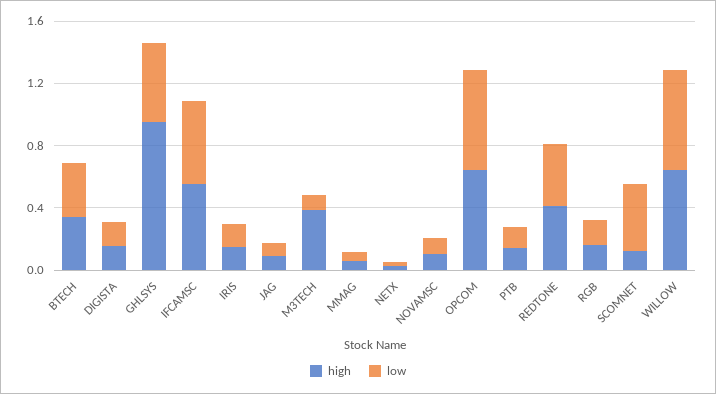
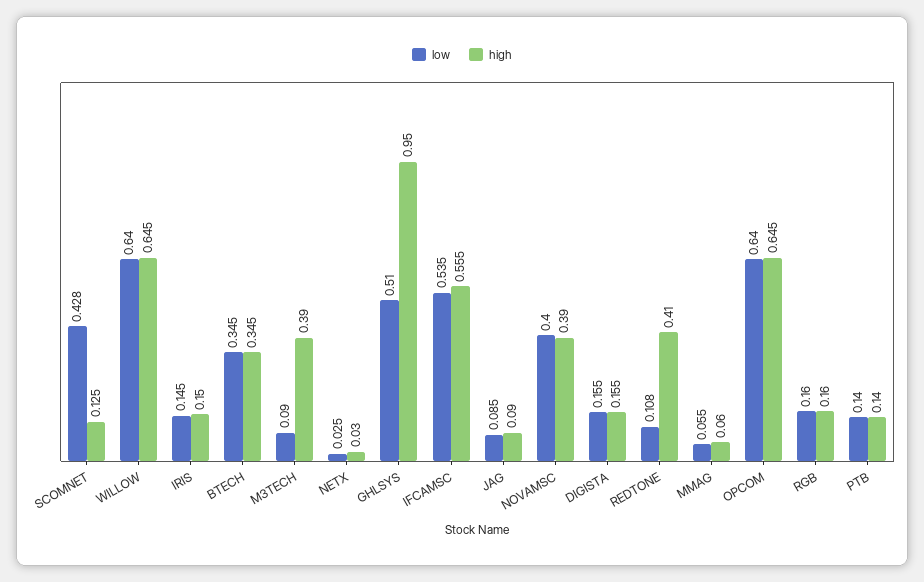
high, NOVAMSC: 0.1 -> 0.39
low, NOVAMSC: 0.1 -> 0.4
low, REDTONE: 0.4 -> 0.108

